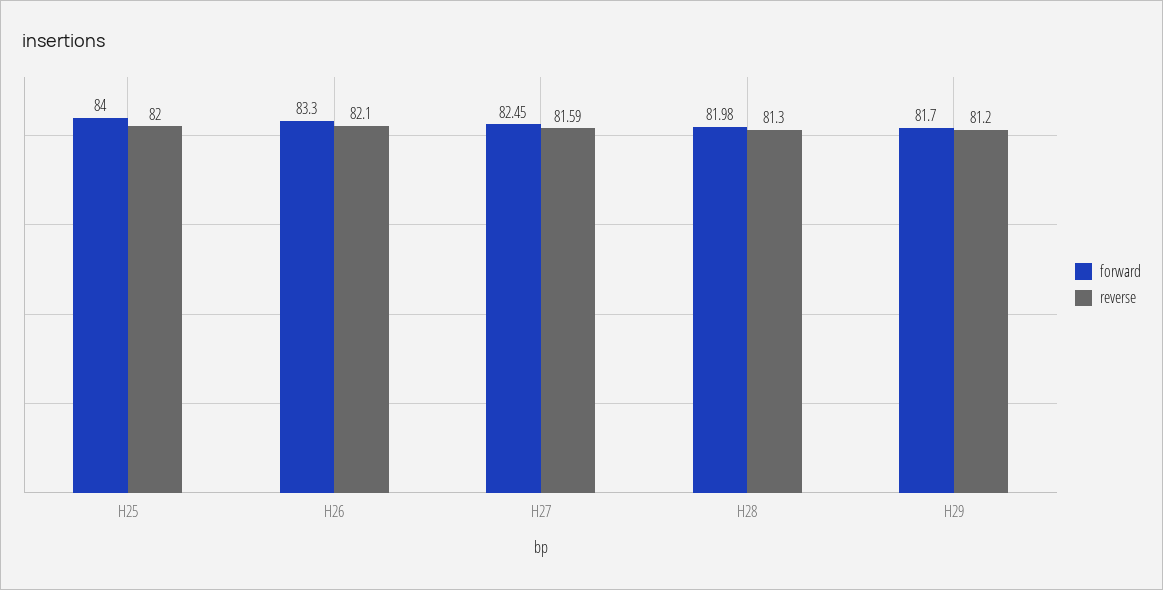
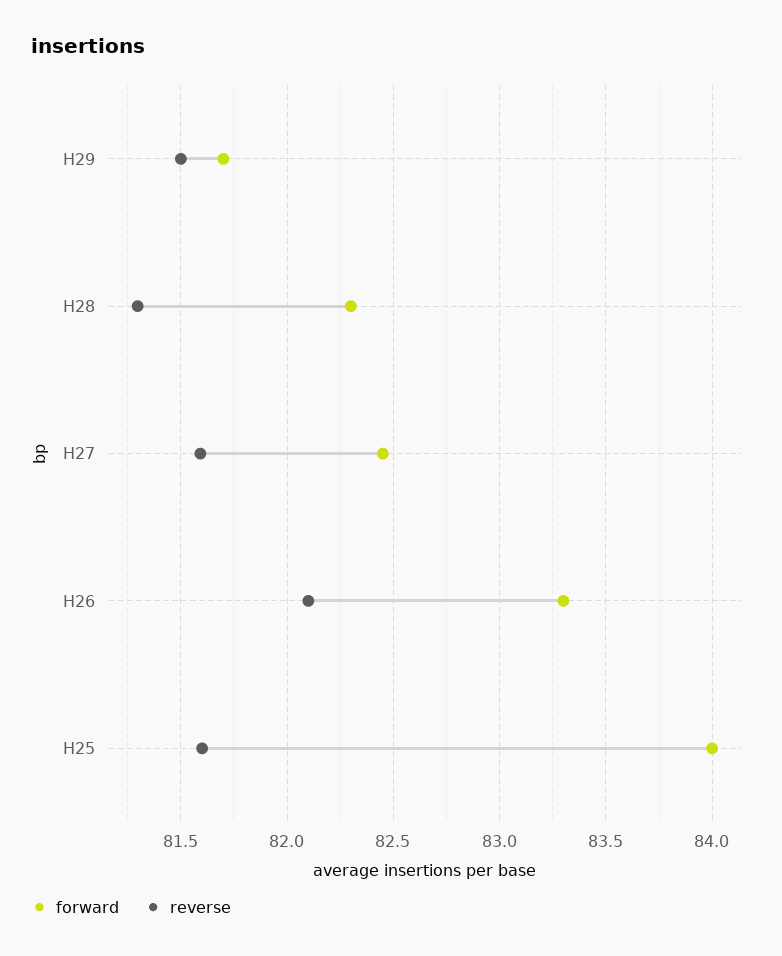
reverse, H25: 82 -> 81.6
forward, H28: 81.98 -> 82.3
reverse, H29: 81.2 -> 81.5

